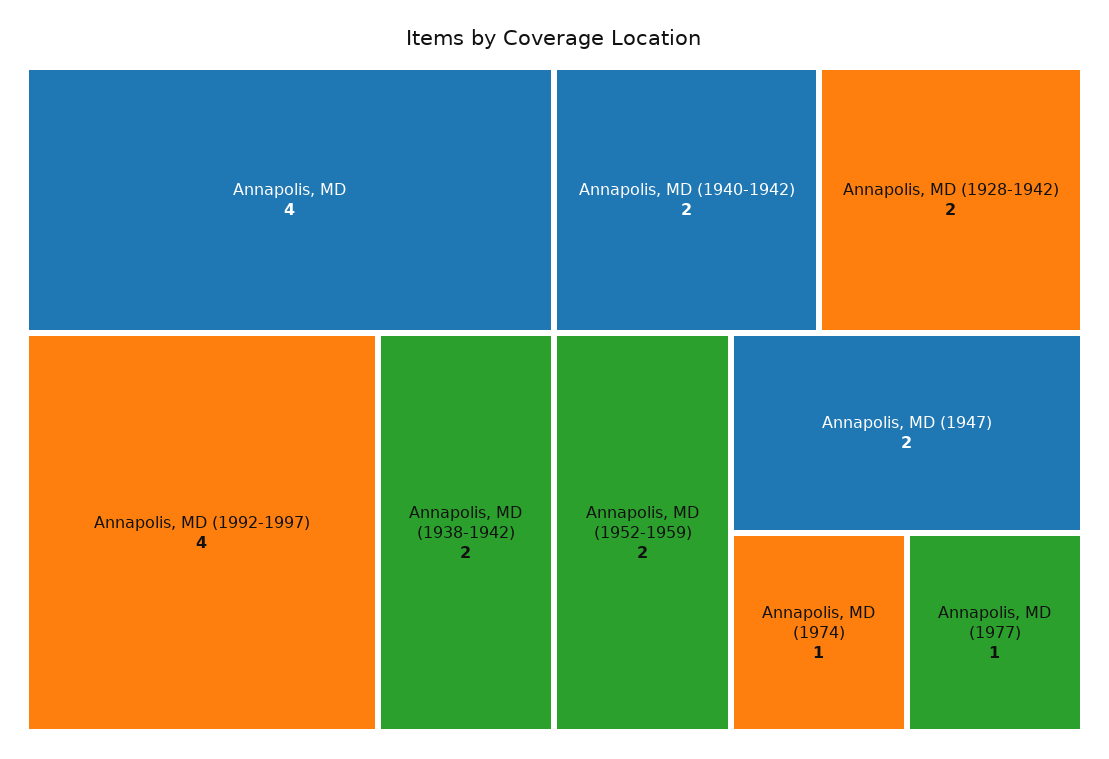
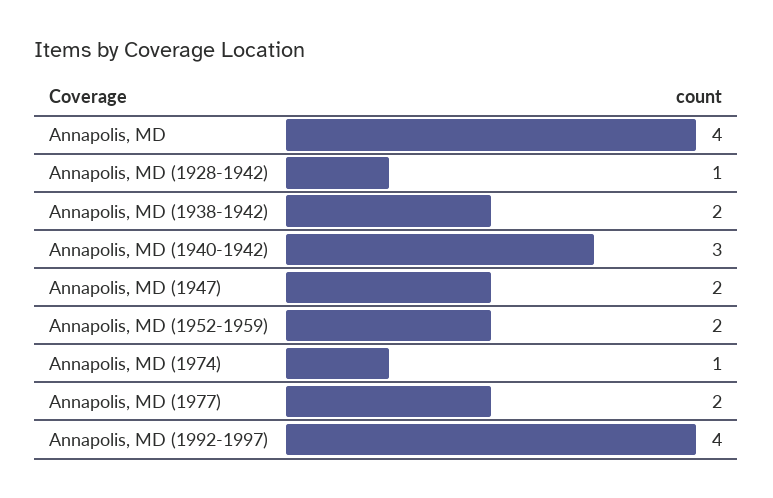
Annapolis, MD (1940-1942): 2 -> 3
Annapolis, MD (1928-1942): 2 -> 1
Annapolis, MD (1977): 1 -> 2

